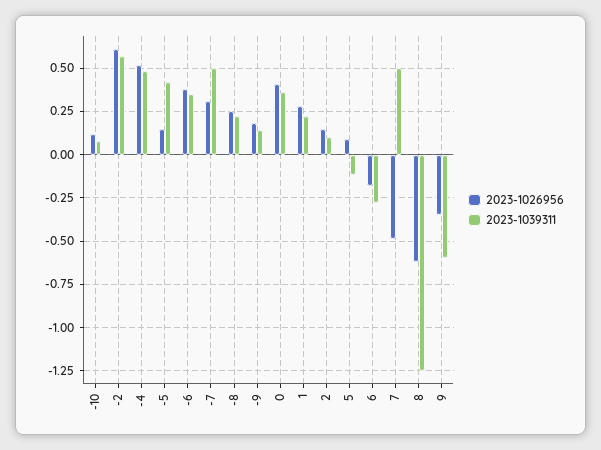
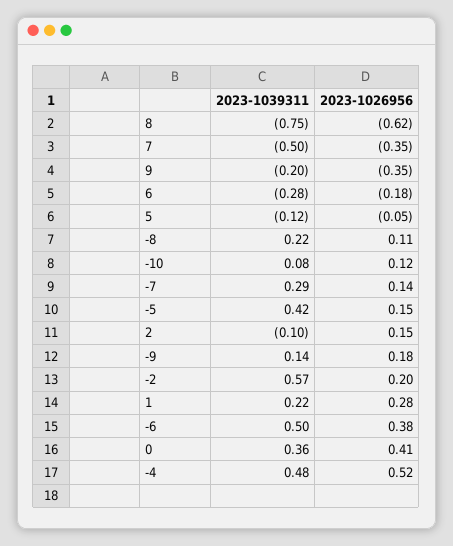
2023-1026956, -2: 0.6 -> 0.2
2023-1039311, -6: 0.35 -> 0.5
2023-1026956, -7: 0.3 -> 0.14
2023-1039311, -7: 0.5 -> 0.29
2023-1026956, -8: 0.25 -> 0.11
2023-1039311, 2: 0.1 -> -0.1
2023-1026956, 5: 0.1 -> -0.05
2023-1026956, 7: -0.5 -> -0.35
2023-1039311, 7: 0.5 -> -0.5
2023-1039311, 8: -1.25 -> -0.75
2023-1039311, 9: -0.6 -> -0.2

